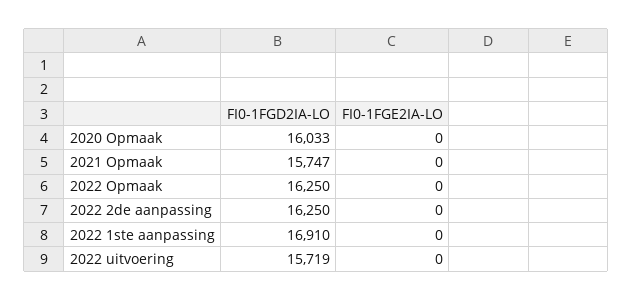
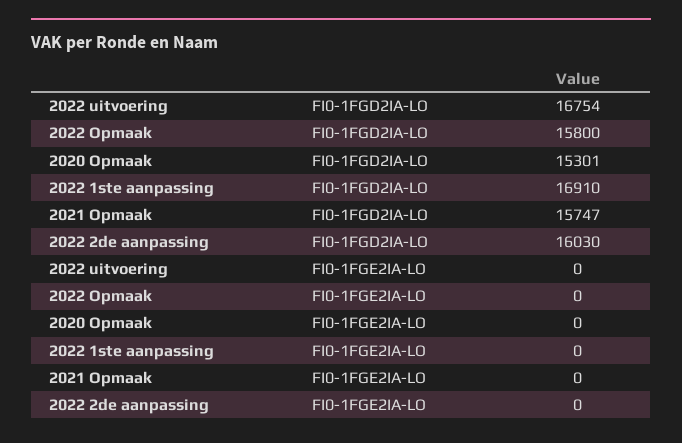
FI0-1FGD2IA-LO, 2020 Opmaak: 16033 -> 15301
FI0-1FGD2IA-LO, 2022 Opmaak: 16250 -> 15800
FI0-1FGD2IA-LO, 2022 2de aanpassing: 16250 -> 16030
FI0-1FGD2IA-LO, 2022 uitvoering: 15719 -> 16754

